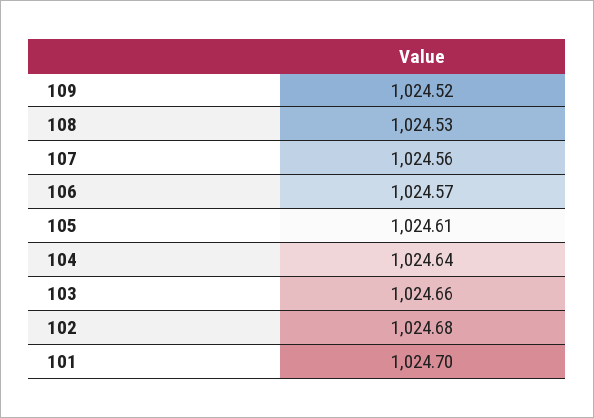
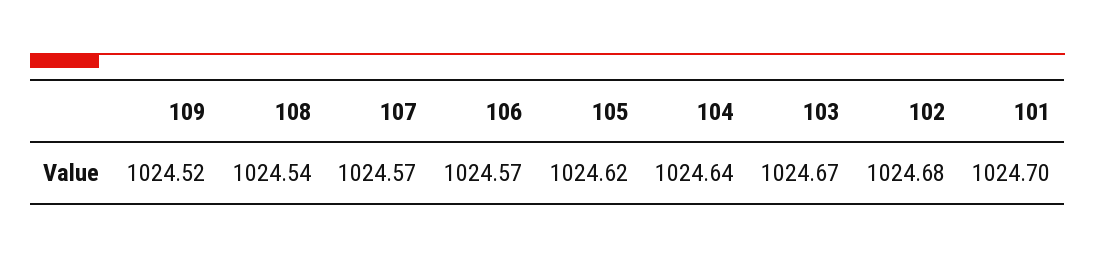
108: 1024.53 -> 1024.54
107: 1024.56 -> 1024.57
105: 1024.61 -> 1024.62
103: 1024.66 -> 1024.67

